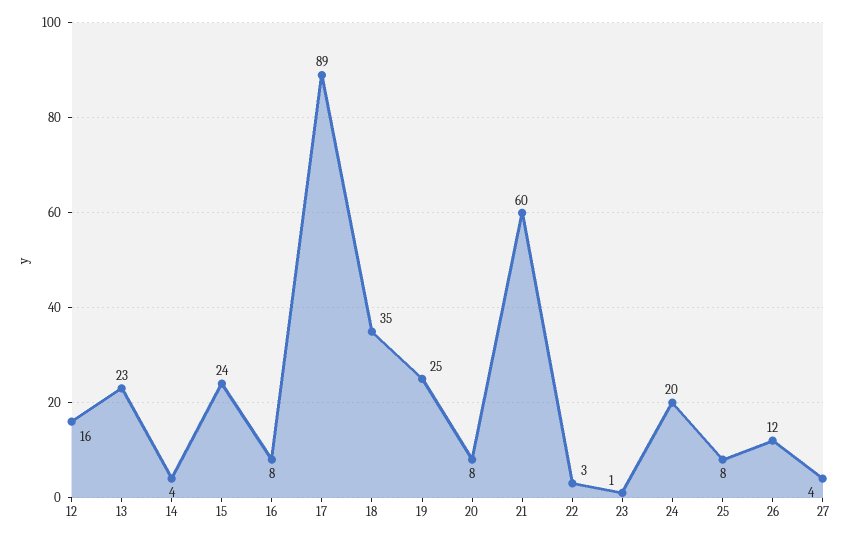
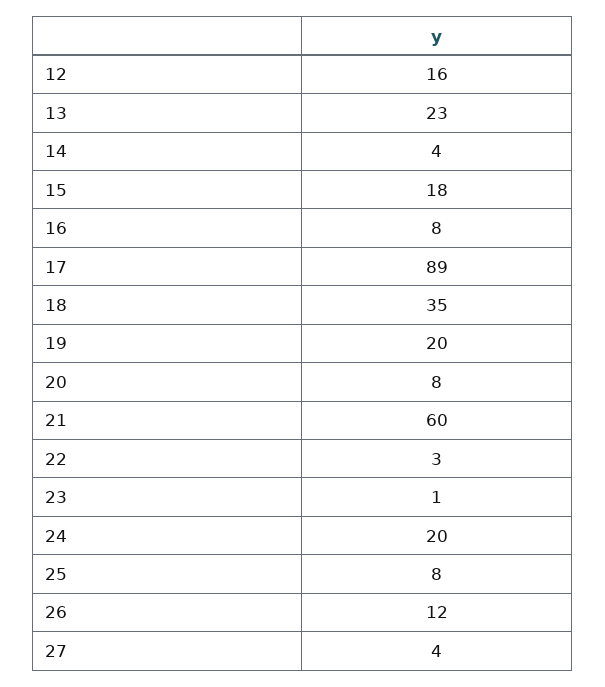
15: 24 -> 18
19: 25 -> 20

